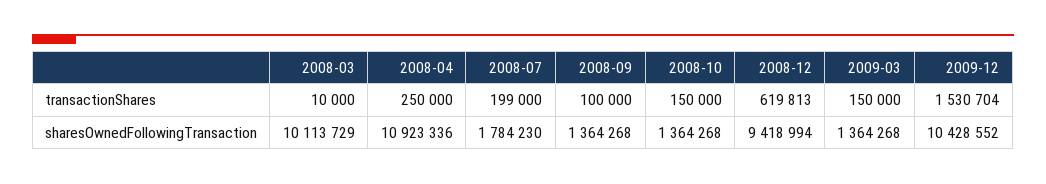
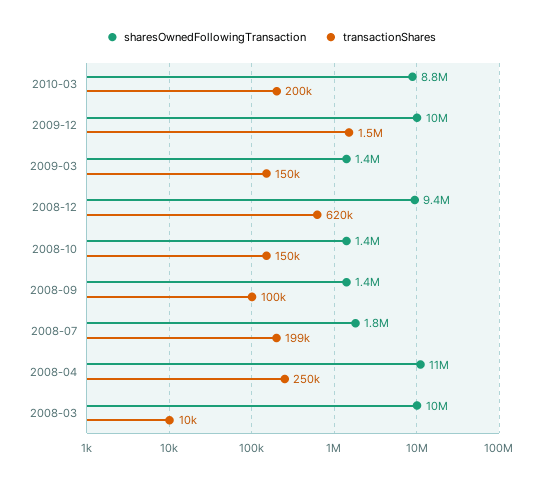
sharesOwnedFollowingTransaction, 2010-03: none -> 8800000
transactionShares, 2010-03: none -> 200000

